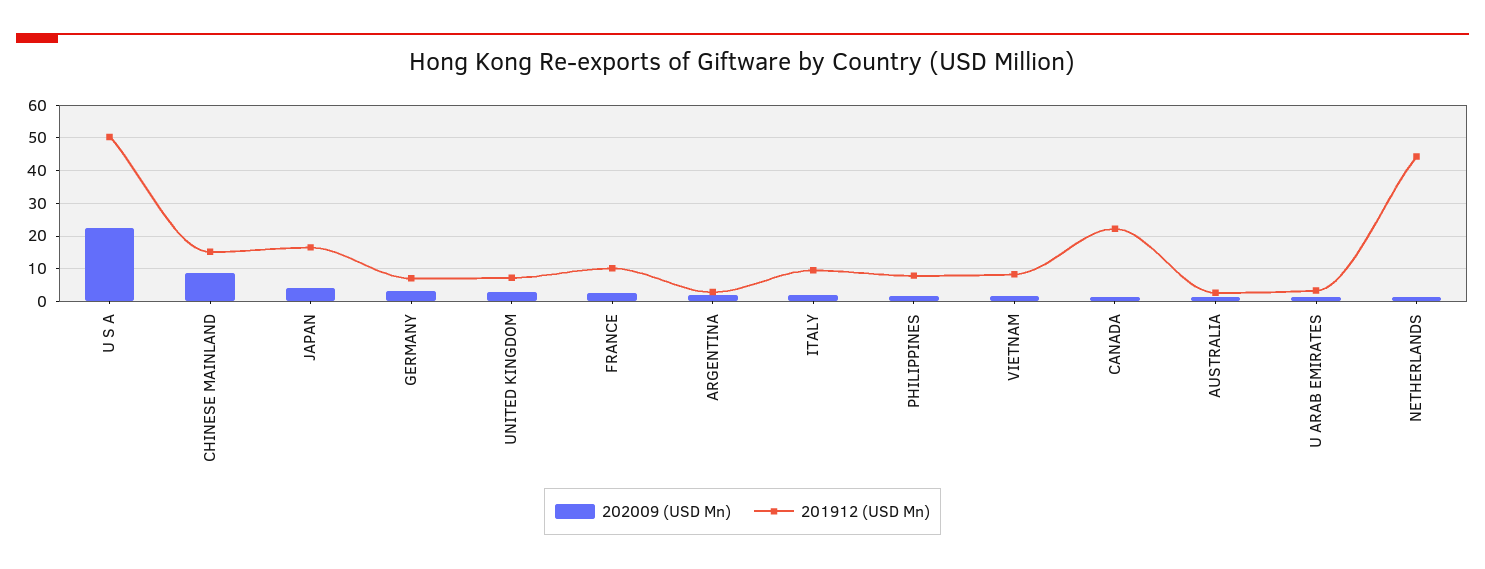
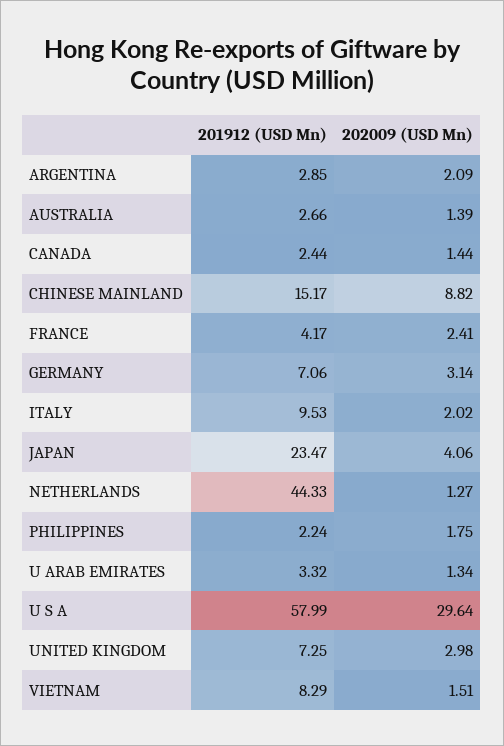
202009 (USD Mn), U S A: 22 -> 29.64
201912 (USD Mn), U S A: 50 -> 57.99
201912 (USD Mn), JAPAN: 16 -> 23.47
201912 (USD Mn), FRANCE: 10 -> 4.17
201912 (USD Mn), PHILIPPINES: 8 -> 2.24
201912 (USD Mn), CANADA: 22 -> 2.44

